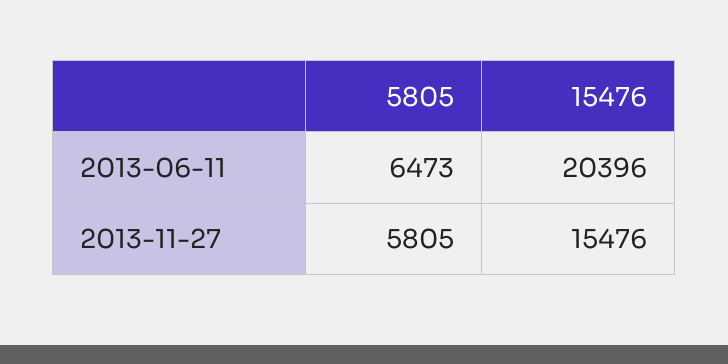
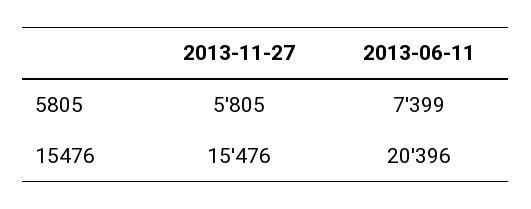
5805, 2013-06-11: 6473 -> 7399

